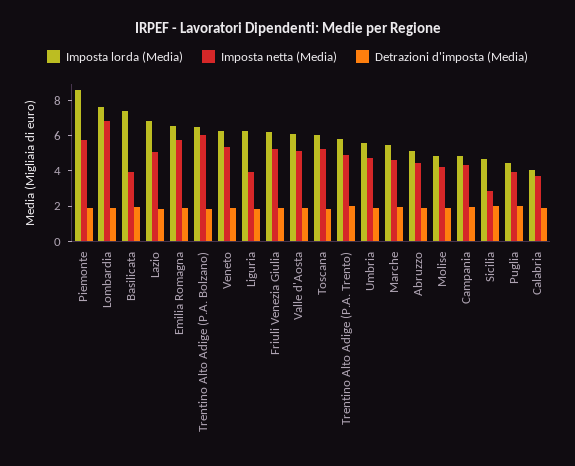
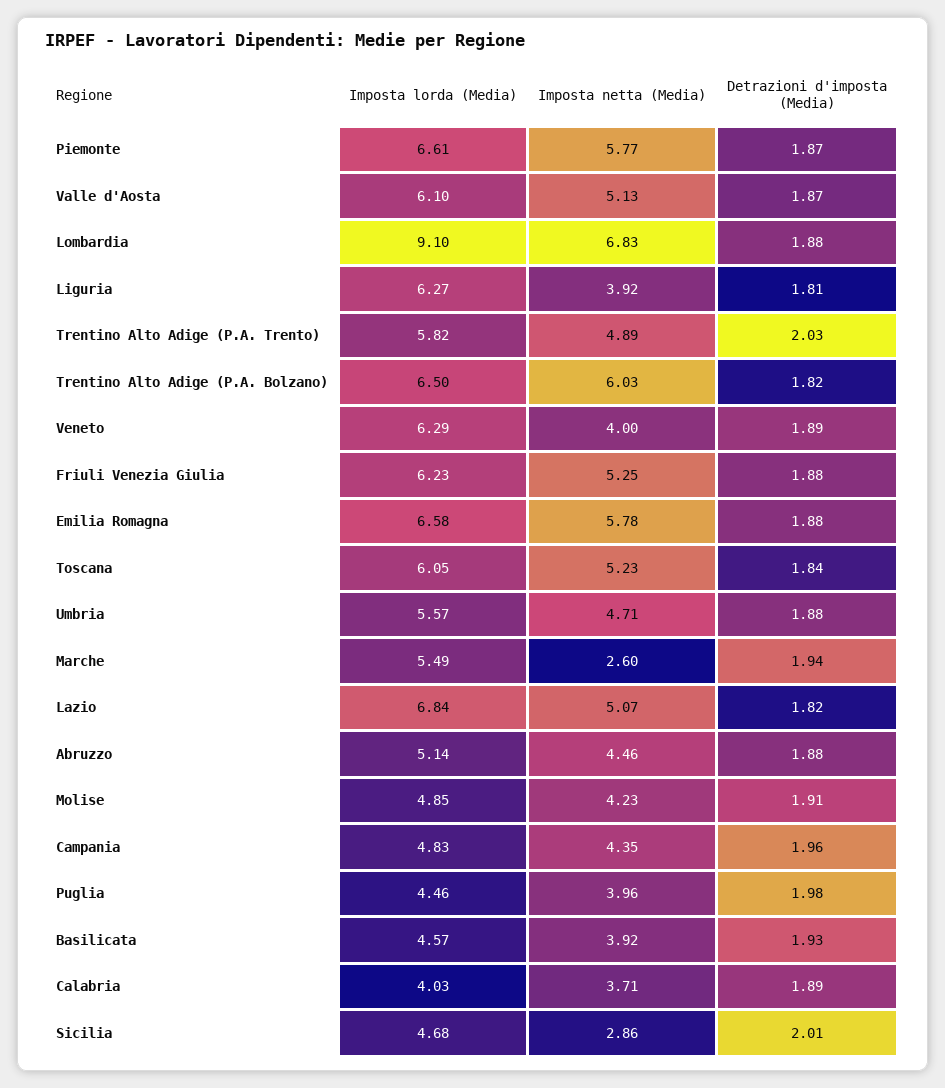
Imposta lorda (Media), Piemonte: 8.5 -> 6.61
Imposta lorda (Media), Lombardia: 7.5 -> 9.1
Imposta lorda (Media), Basilicata: 7.5 -> 4.57
Imposta netta (Media), Veneto: 5.5 -> 4
Imposta netta (Media), Marche: 4.5 -> 2.6

